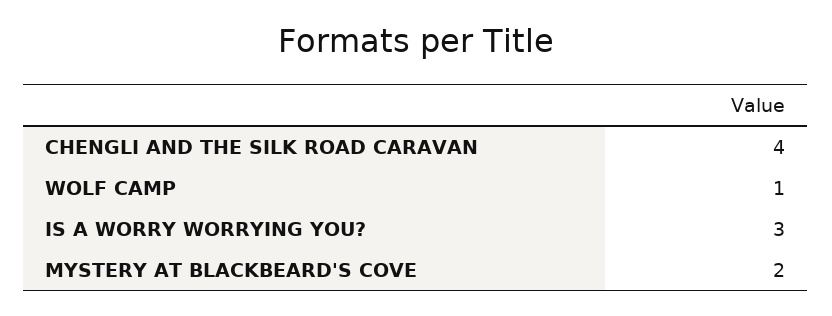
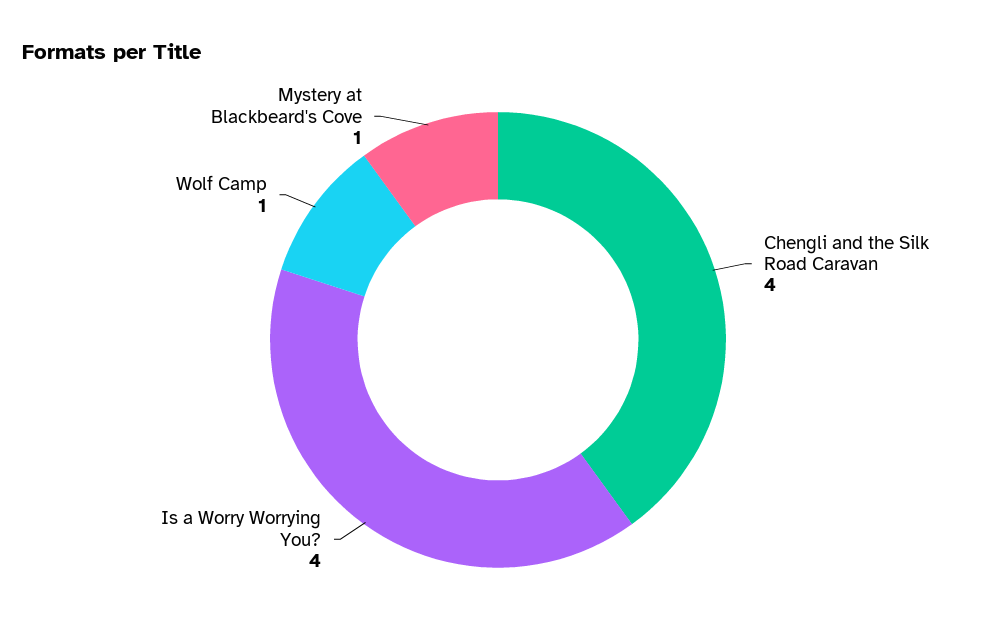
IS A WORRY WORRYING YOU?: 3 -> 4
MYSTERY AT BLACKBEARD'S COVE: 2 -> 1

